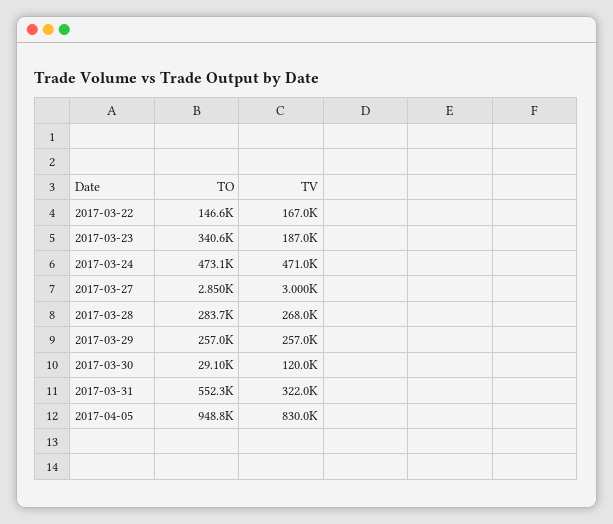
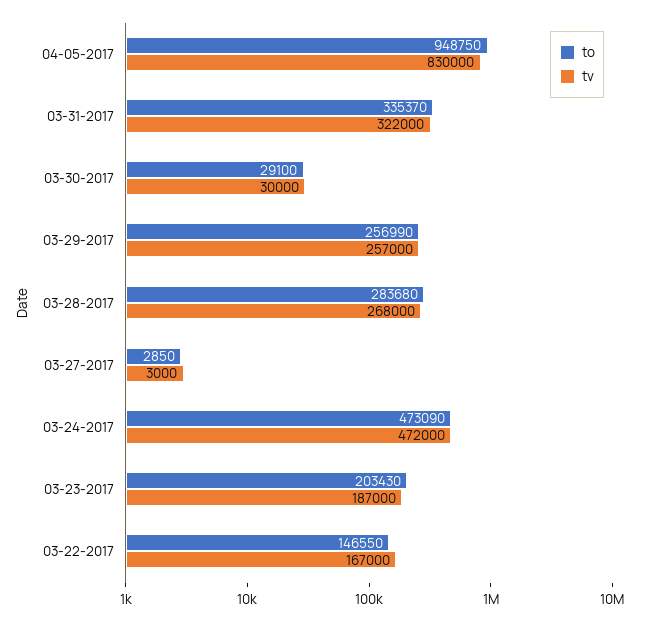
TO, 2017-03-23: 340600 -> 203430
TV, 2017-03-24: 471000 -> 472000
TV, 2017-03-30: 120000 -> 30000
TO, 2017-03-31: 552300 -> 335370

